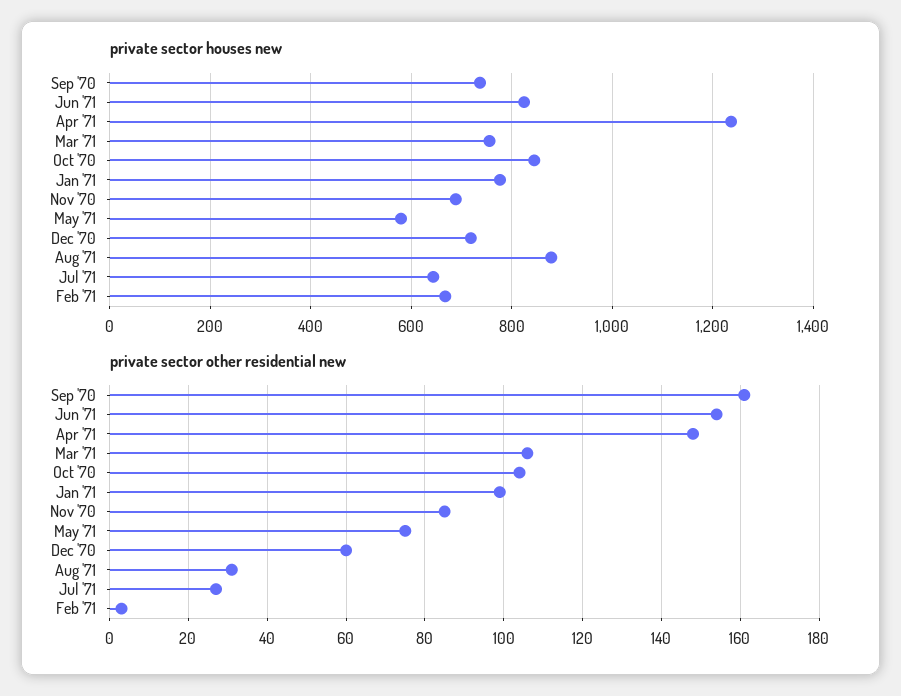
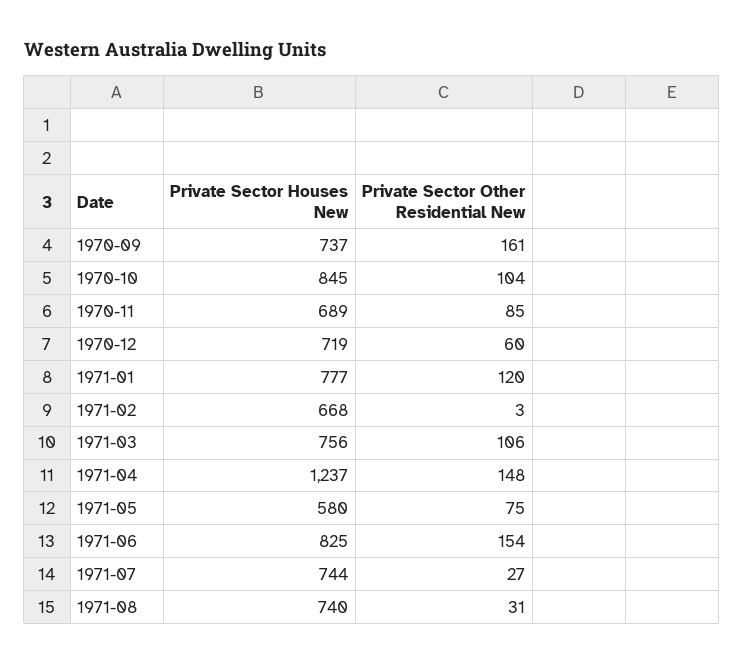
private sector houses new, Aug '71: 880 -> 740
private sector houses new, Jul '71: 640 -> 744
private sector other residential new, Jan '71: 100 -> 120

